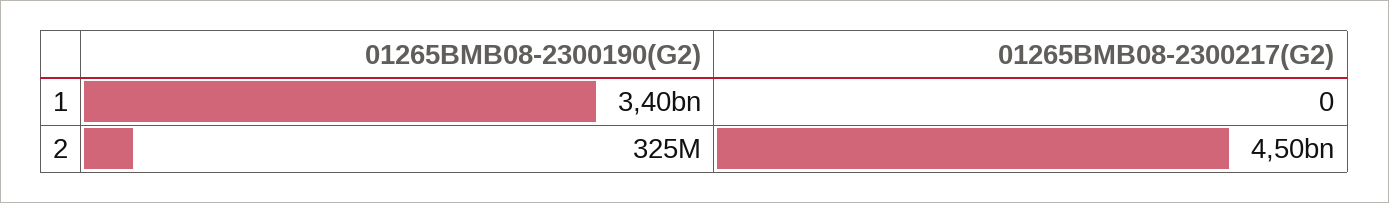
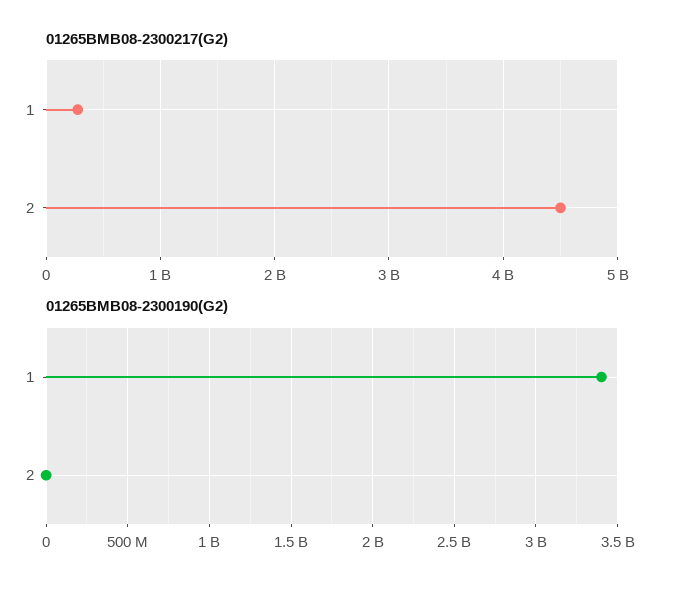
01265BMB08-2300217(G2), 1: 0 -> 300000000
01265BMB08-2300190(G2), 2: 325000000 -> 0

